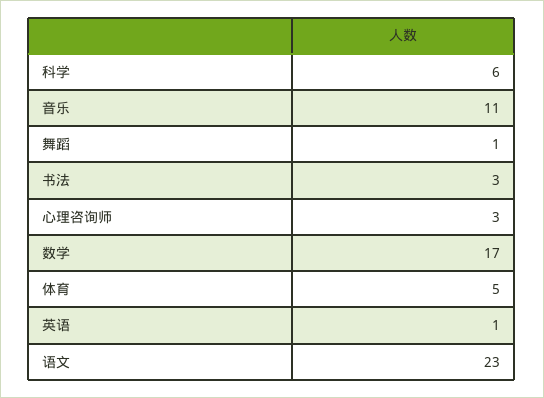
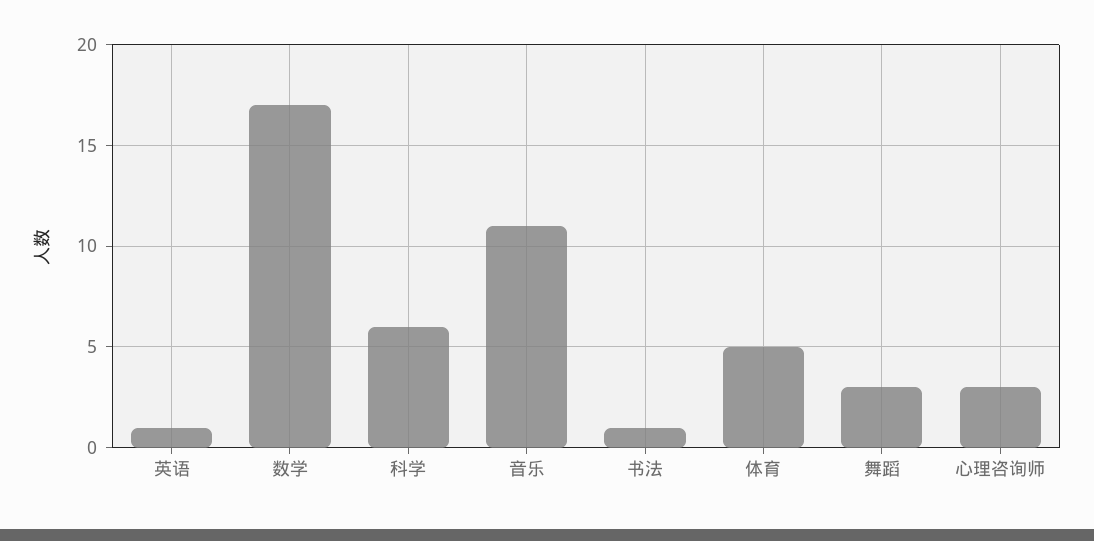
舞蹈: 1 -> 3
书法: 3 -> 1
语文: 23 -> none

